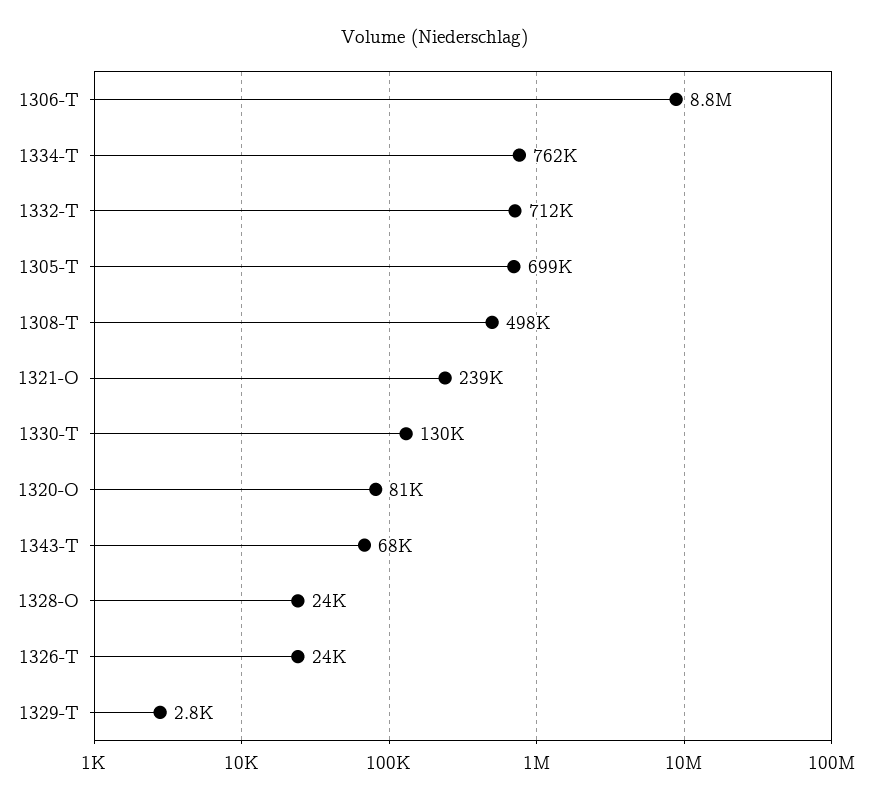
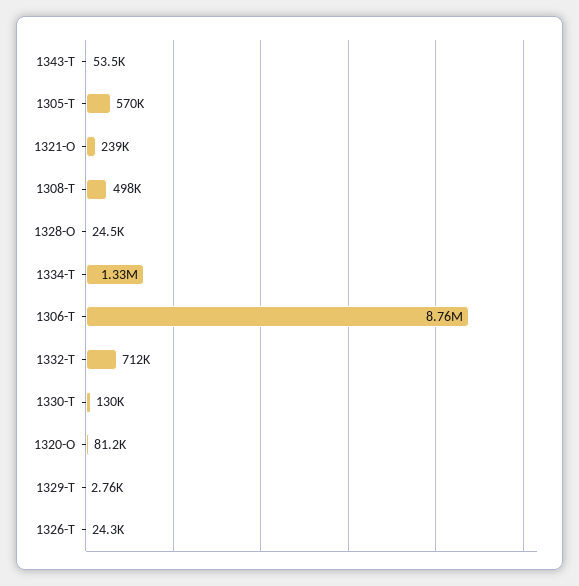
1334-T: 762000 -> 1330000
1305-T: 699000 -> 570000
1343-T: 68000 -> 53500

